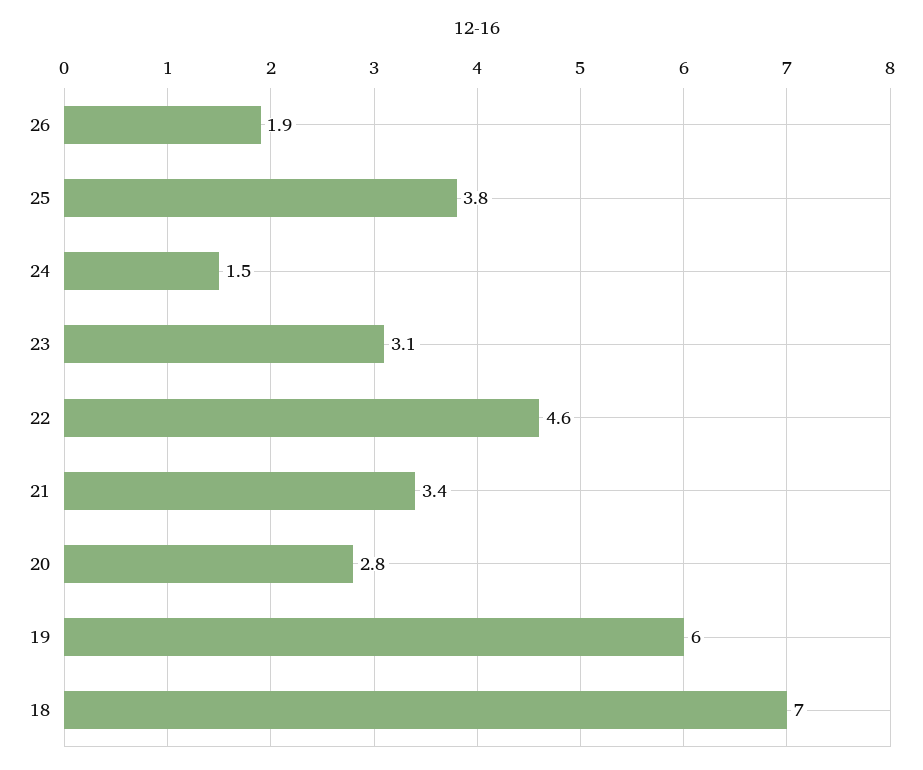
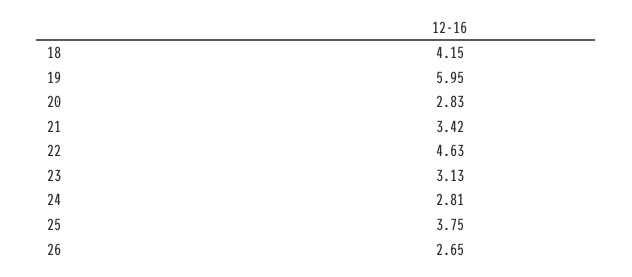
26: 1.9 -> 2.65
24: 1.5 -> 2.81
18: 7 -> 4.15

